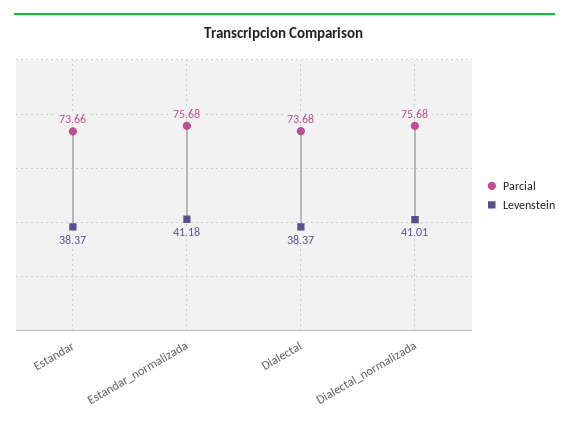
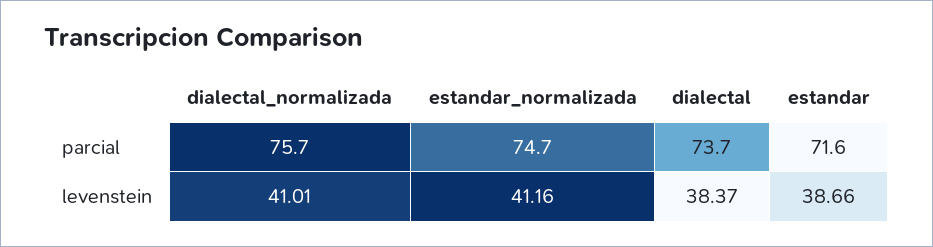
Parcial, Estandar: 73.66 -> 71.6
Levenstein, Estandar: 38.37 -> 38.66
Parcial, Estandar_normalizada: 75.68 -> 74.7
Levenstein, Estandar_normalizada: 41.18 -> 41.16

